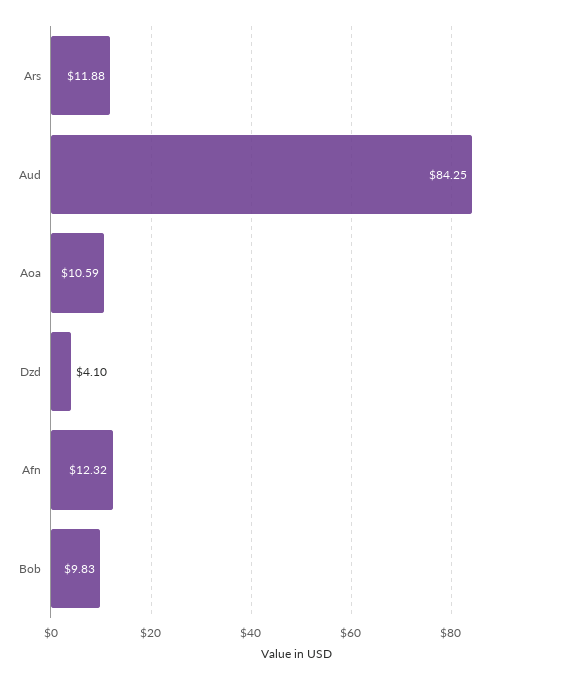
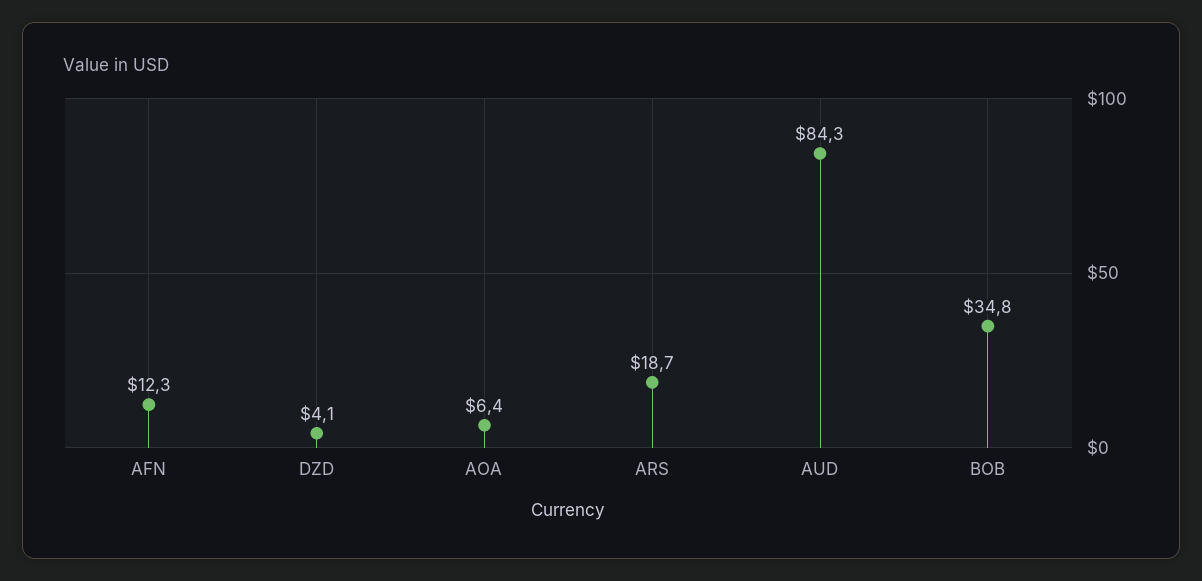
Ars: 11.88 -> 18.7
Aoa: 10.59 -> 6.4
Bob: 9.83 -> 34.8

